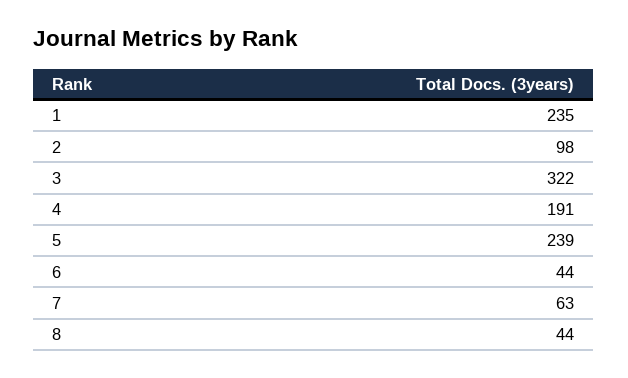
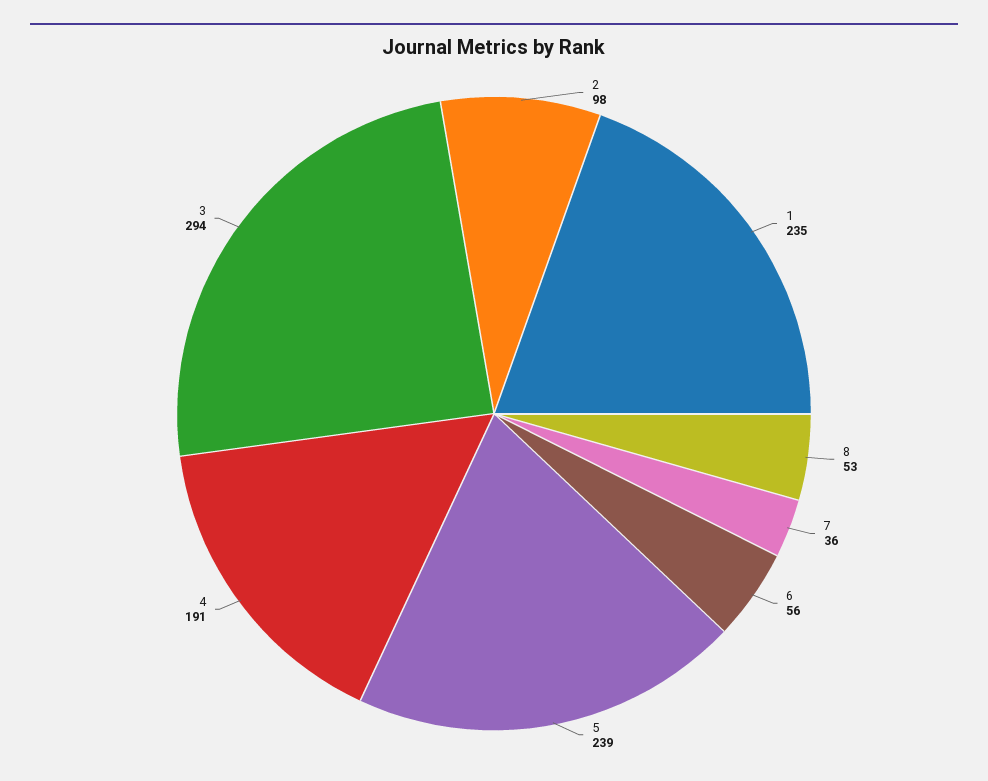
3: 322 -> 294
6: 44 -> 56
7: 63 -> 36
8: 44 -> 53

